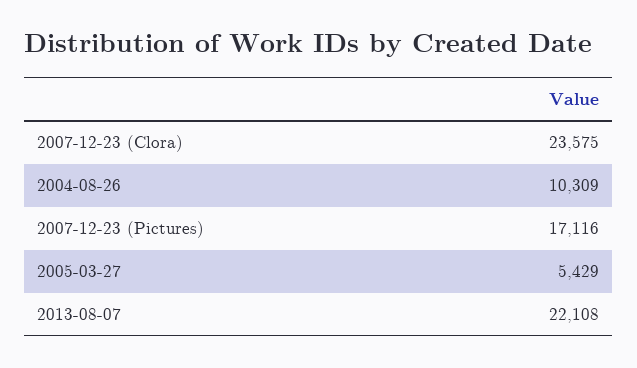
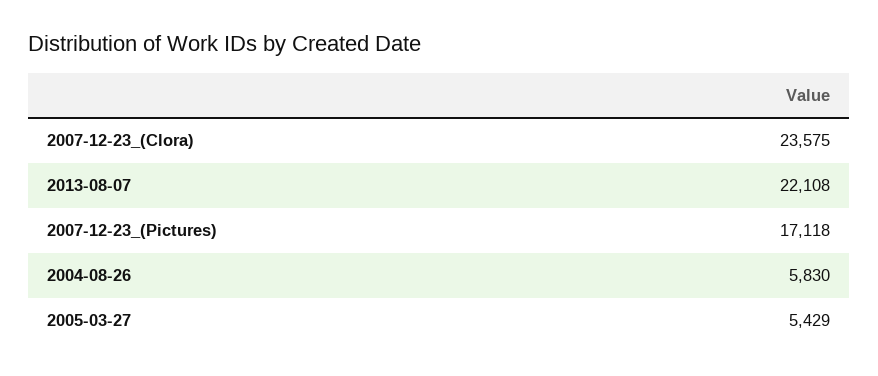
2004-08-26: 10309 -> 5830
2007-12-23 (Pictures): 17116 -> 17118

